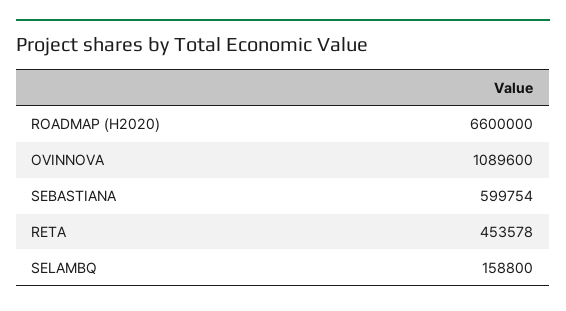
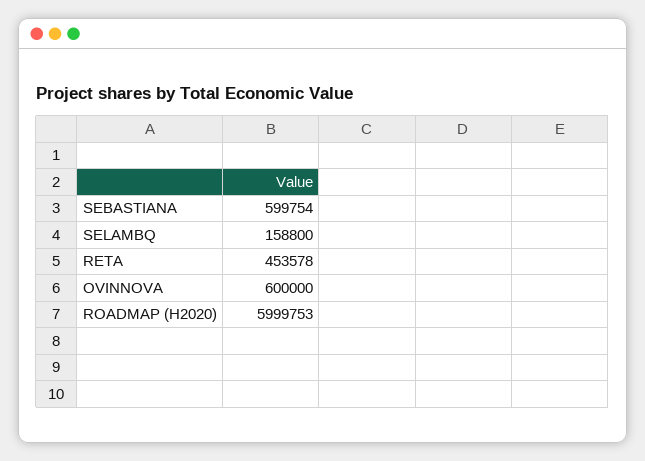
ROADMAP (H2020): 6600000 -> 5999753
OVINNOVA: 1089600 -> 600000

